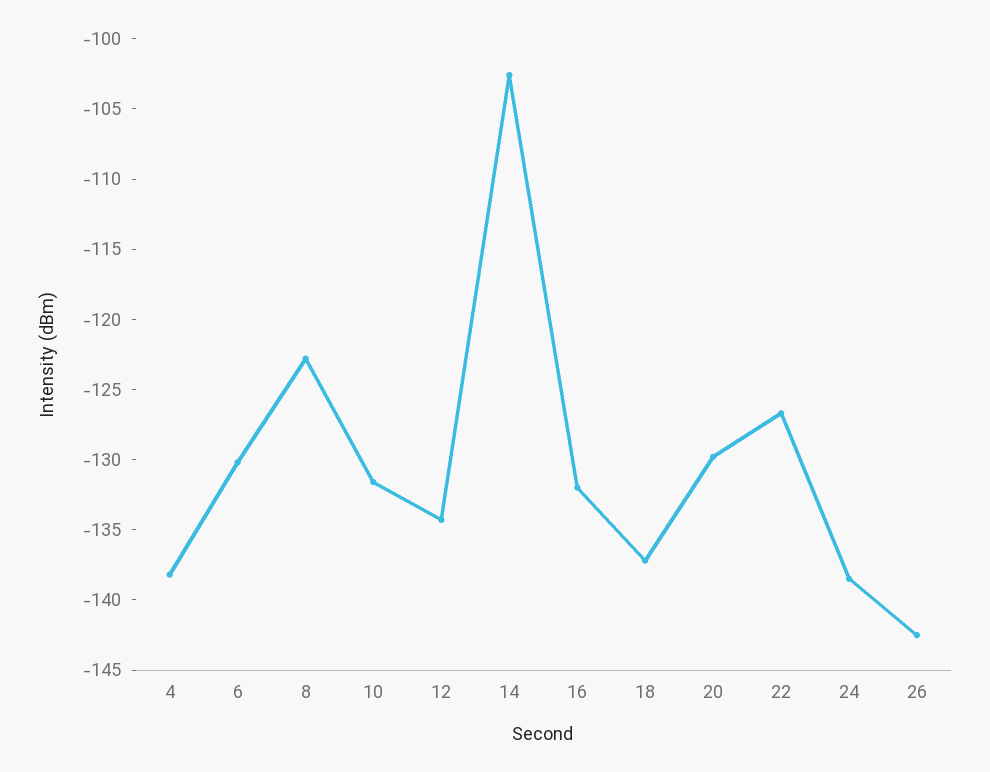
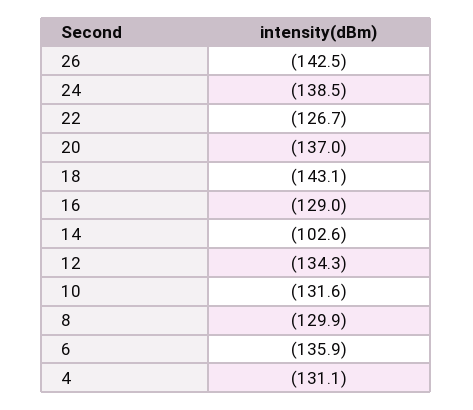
4: -138 -> -131.1
6: -130 -> -135.9
8: -123 -> -129.9
16: -132 -> -129
18: -137 -> -143.1
20: -130 -> -137

